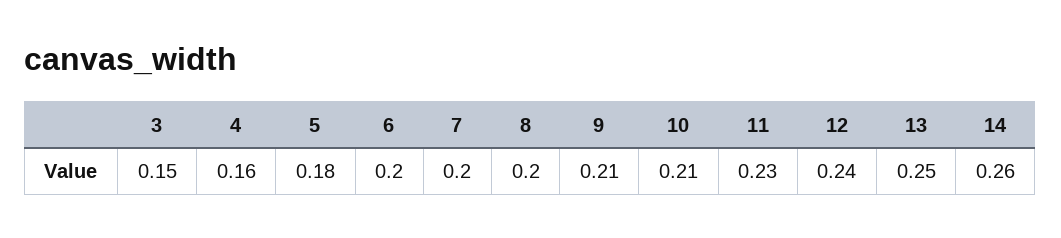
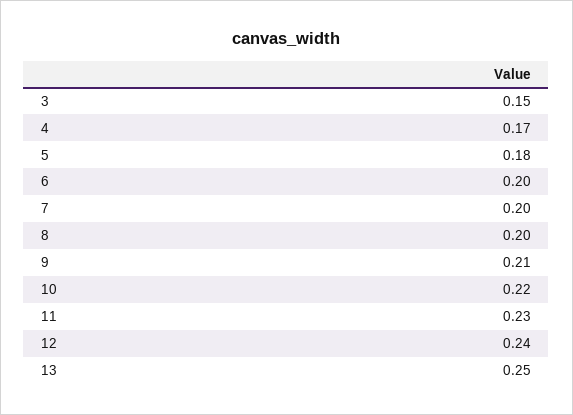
4: 0.16 -> 0.17
10: 0.21 -> 0.22
14: 0.26 -> none

